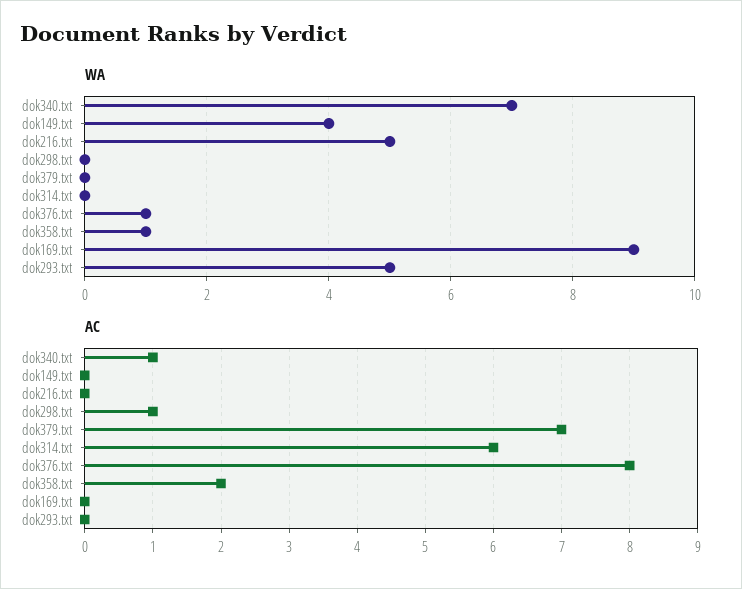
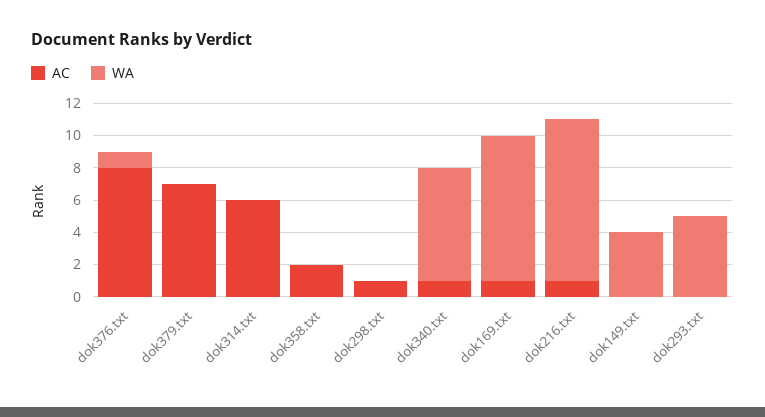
WA, dok216.txt: 5 -> 10
WA, dok358.txt: 1 -> 0
AC, dok216.txt: 0 -> 1
AC, dok169.txt: 0 -> 1

